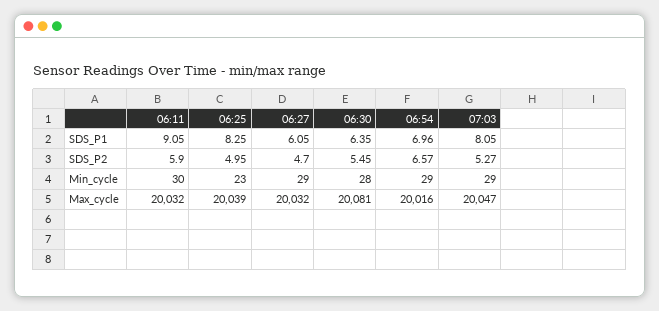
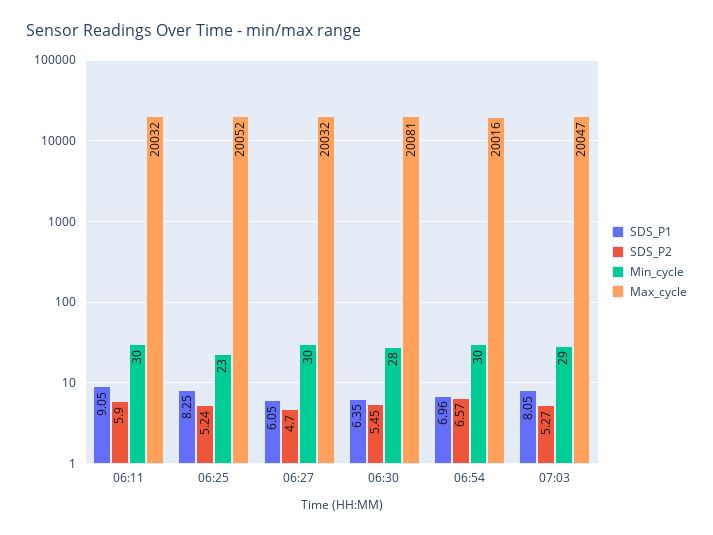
SDS_P2, 06:25: 4.95 -> 5.24
Min_cycle, 06:27: 29 -> 30
Min_cycle, 06:54: 29 -> 30
Max_cycle, 06:25: 20039 -> 20052

